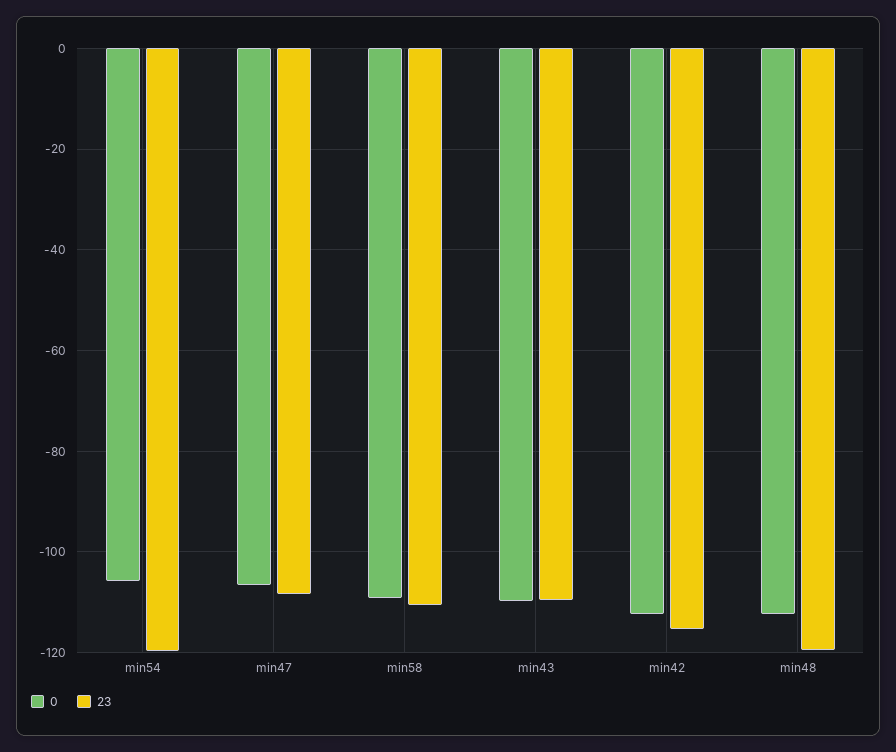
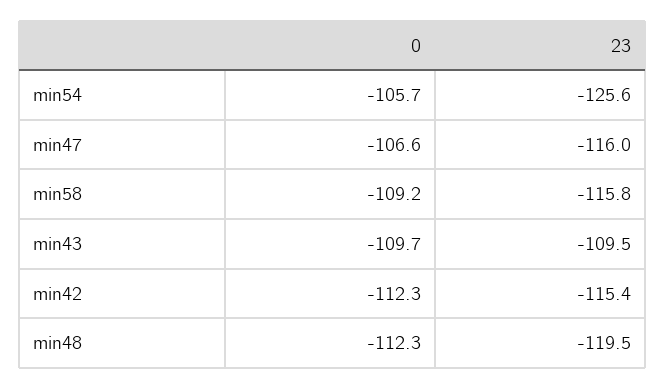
23, min54: -120 -> -125.6
23, min47: -108 -> -116
23, min58: -110 -> -115.8

